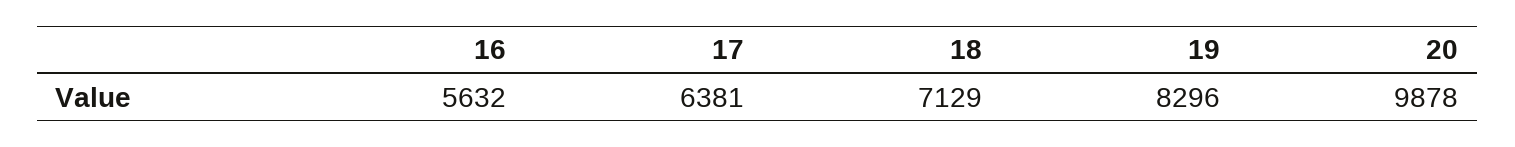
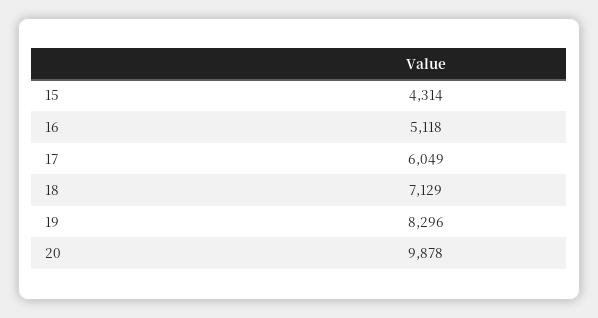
16: 5632 -> 5118
17: 6381 -> 6049
15: none -> 4314

